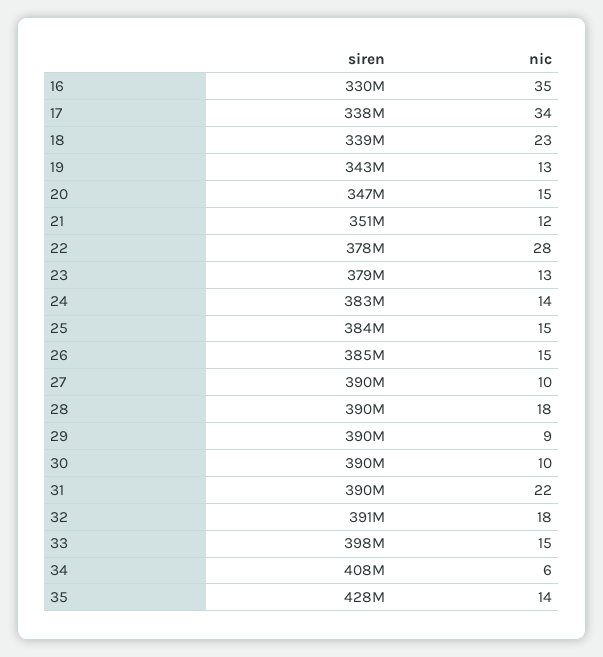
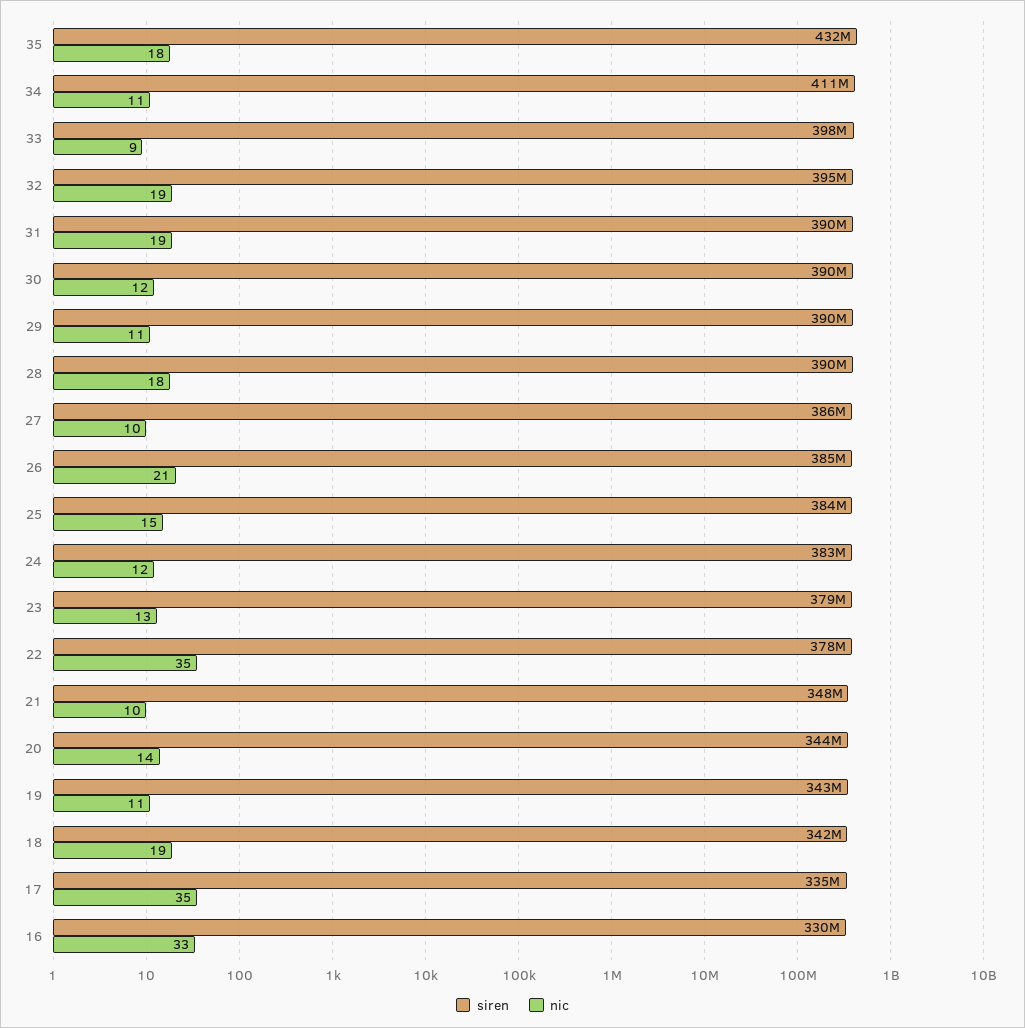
nic, 16: 35 -> 33
siren, 17: 338000000 -> 335000000
nic, 17: 34 -> 35
siren, 18: 339000000 -> 342000000
nic, 18: 23 -> 19
nic, 19: 13 -> 11
siren, 20: 347000000 -> 344000000
nic, 20: 15 -> 14
siren, 21: 351000000 -> 348000000
nic, 21: 12 -> 10
nic, 22: 28 -> 35
nic, 24: 14 -> 12
nic, 26: 15 -> 21
siren, 27: 390000000 -> 386000000
nic, 29: 9 -> 11
nic, 30: 10 -> 12
nic, 31: 22 -> 19
siren, 32: 391000000 -> 395000000
nic, 32: 18 -> 19
nic, 33: 15 -> 9
siren, 34: 408000000 -> 411000000
nic, 34: 6 -> 11
siren, 35: 428000000 -> 432000000
nic, 35: 14 -> 18

